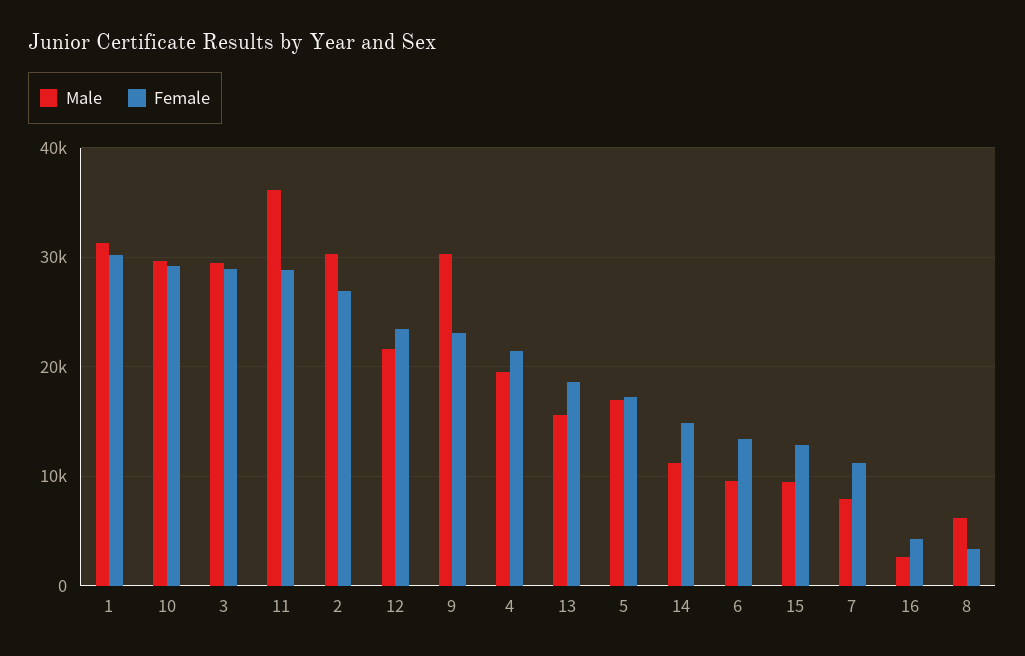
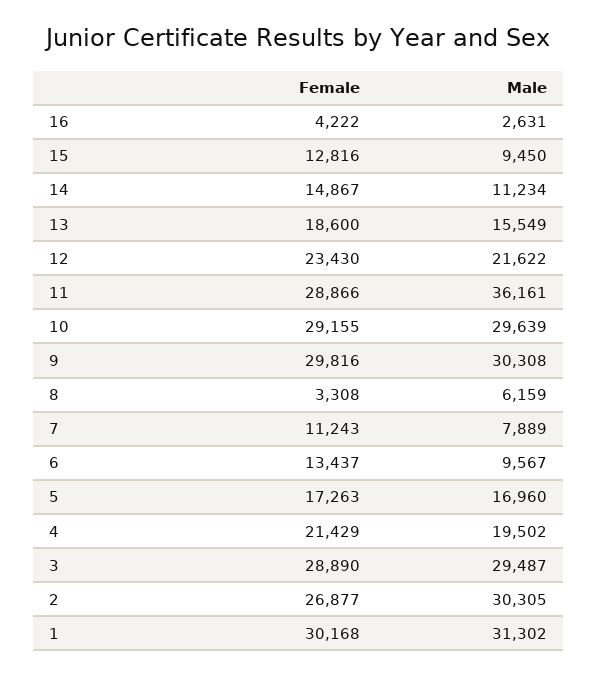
Female, 9: 23000 -> 29816

